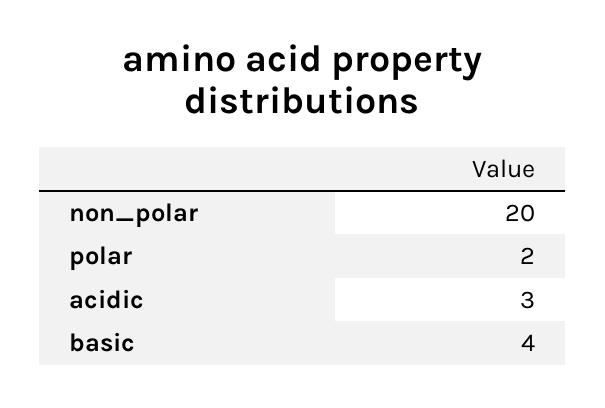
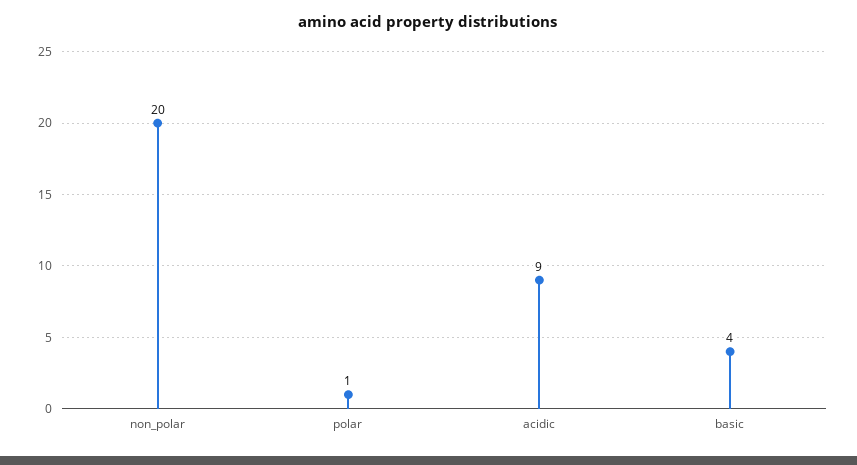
polar: 2 -> 1
acidic: 3 -> 9

